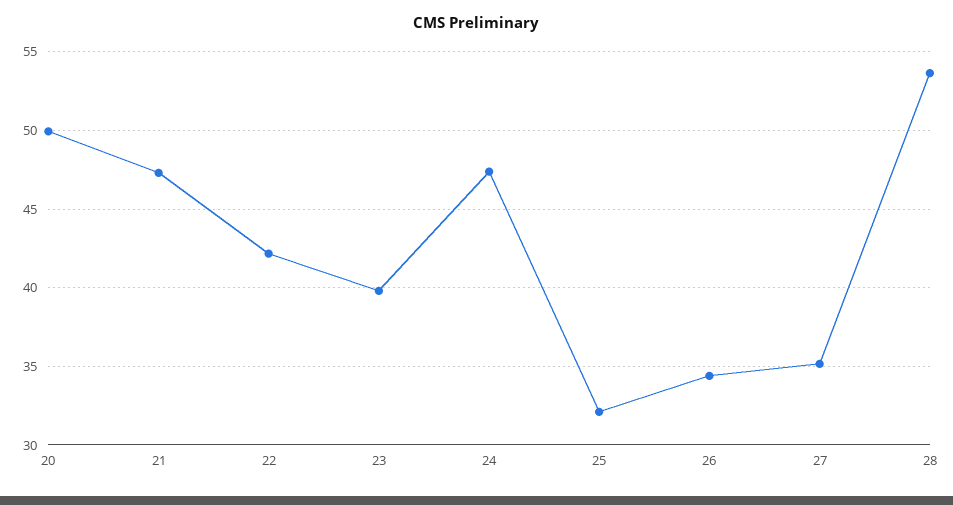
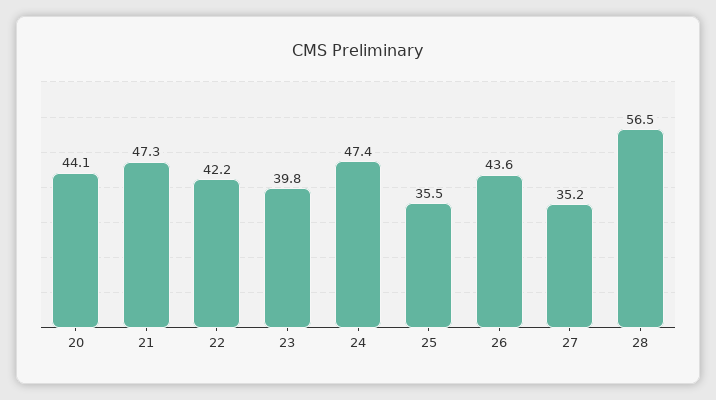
20: 50 -> 44.1
25: 32 -> 35.5
26: 34.5 -> 43.6
28: 53.5 -> 56.5

